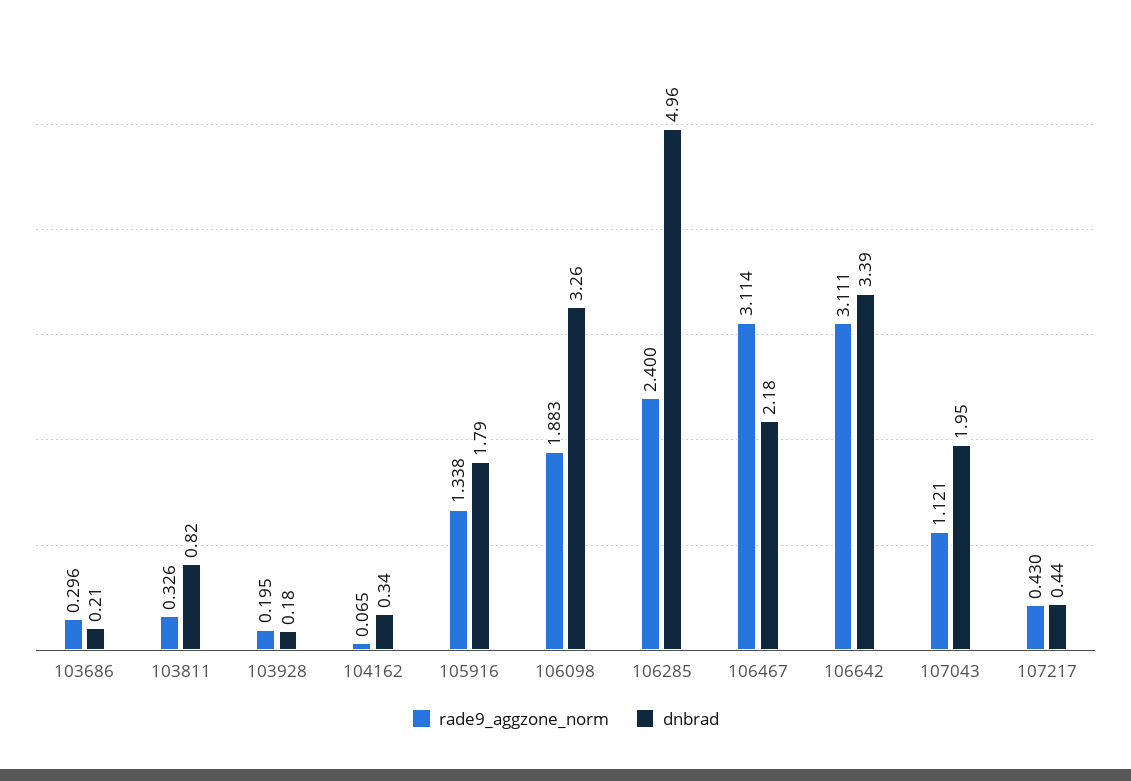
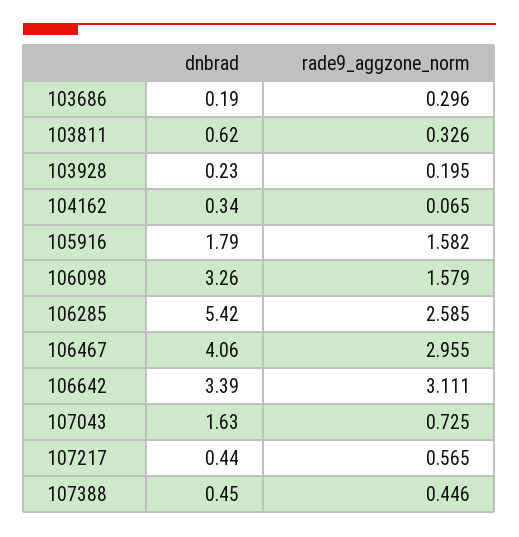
dnbrad, 103686: 0.21 -> 0.19
dnbrad, 103811: 0.82 -> 0.62
dnbrad, 103928: 0.18 -> 0.23
rade9_aggzone_norm, 105916: 1.338 -> 1.582
rade9_aggzone_norm, 106098: 1.883 -> 1.579
rade9_aggzone_norm, 106285: 2.4 -> 2.585
dnbrad, 106285: 4.96 -> 5.42
rade9_aggzone_norm, 106467: 3.114 -> 2.955
dnbrad, 106467: 2.18 -> 4.06
rade9_aggzone_norm, 107043: 1.121 -> 0.725
dnbrad, 107043: 1.95 -> 1.63
rade9_aggzone_norm, 107217: 0.43 -> 0.565
dnbrad, 107388: none -> 0.45
rade9_aggzone_norm, 107388: none -> 0.446

